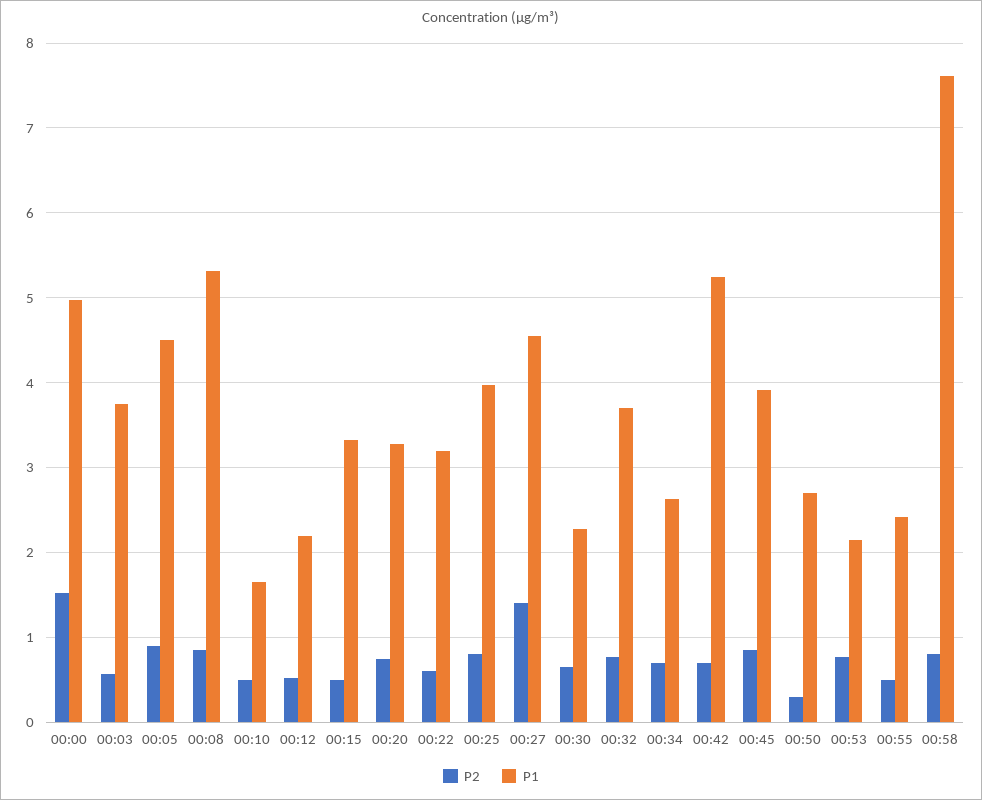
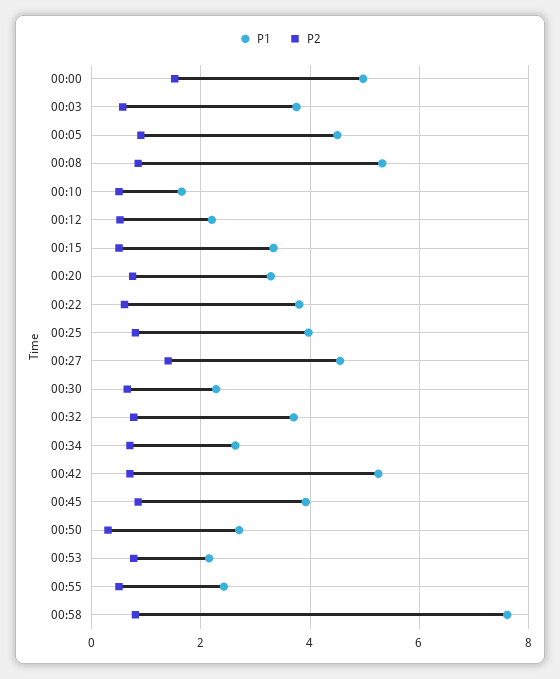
P1, 00:22: 3.2 -> 3.8

